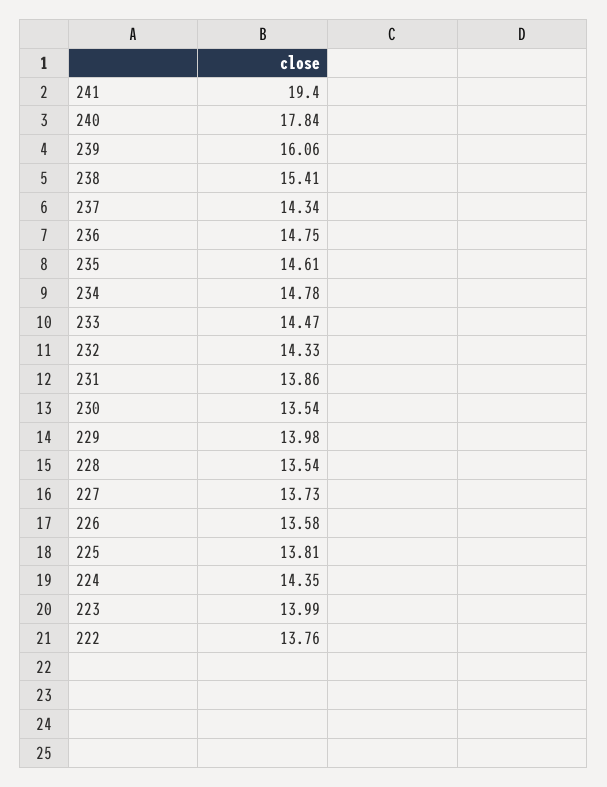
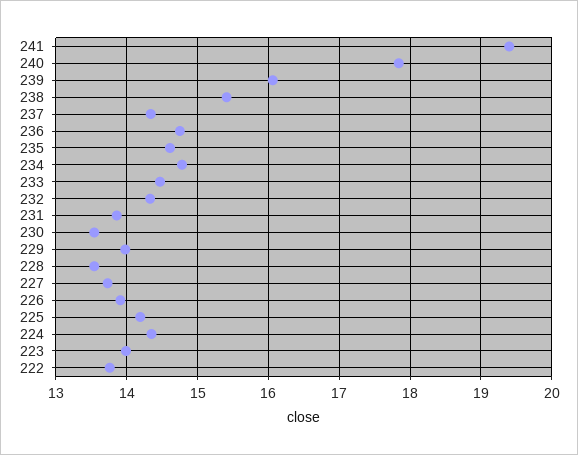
226: 13.58 -> 13.9
225: 13.81 -> 14.2

